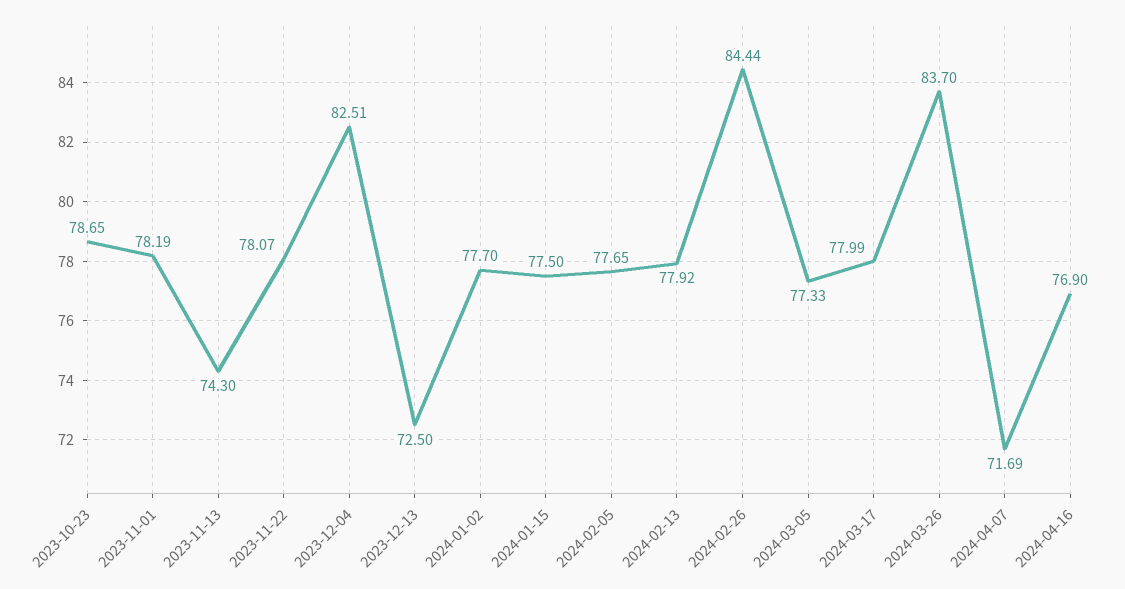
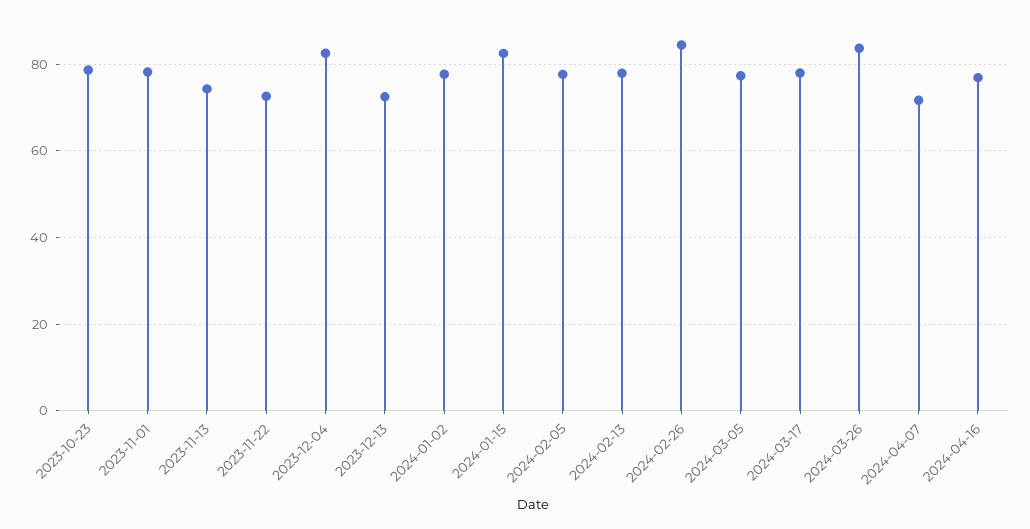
2023-11-22: 78.07 -> 72
2024-01-15: 77.5 -> 82

